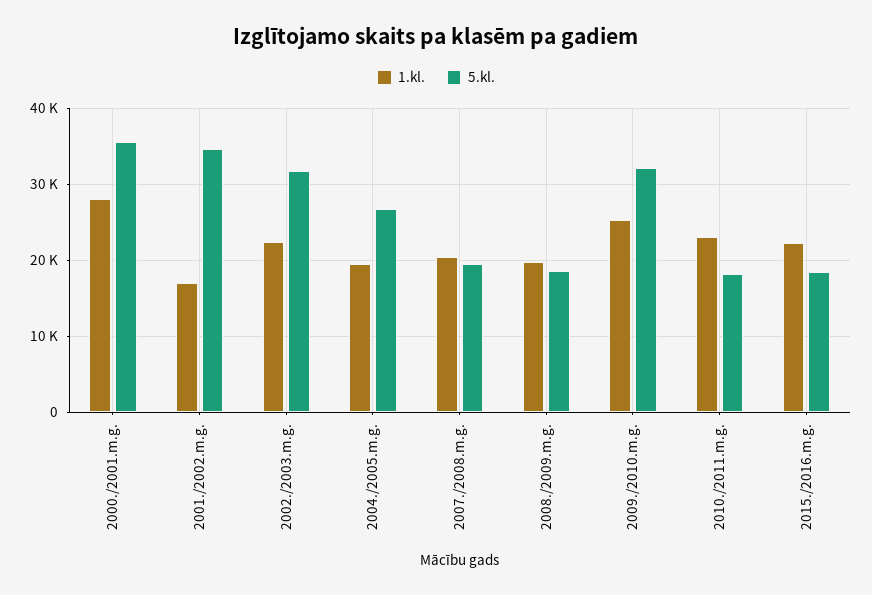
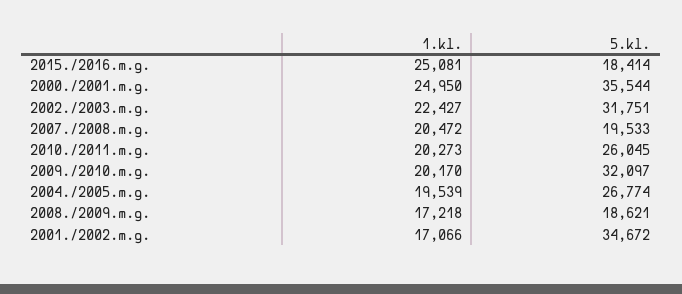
1.kl., 2000./2001.m.g.: 28000 -> 24950
1.kl., 2008./2009.m.g.: 20000 -> 17218
1.kl., 2009./2010.m.g.: 25000 -> 20170
1.kl., 2010./2011.m.g.: 23000 -> 20273
5.kl., 2010./2011.m.g.: 18000 -> 26045
1.kl., 2015./2016.m.g.: 22000 -> 25081

